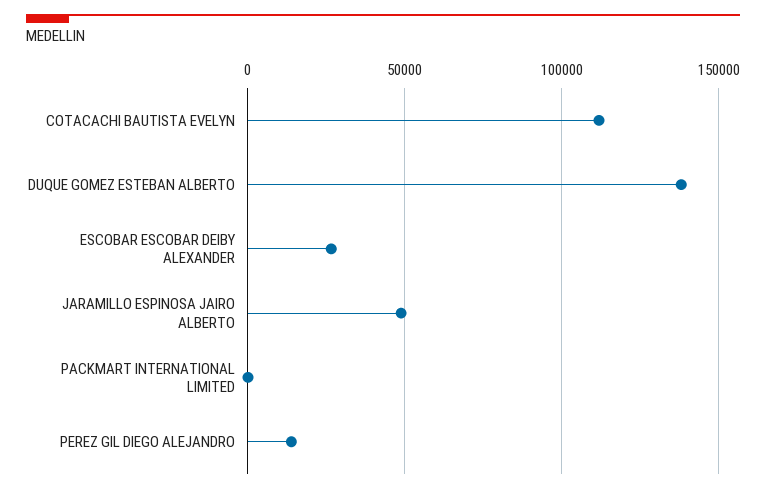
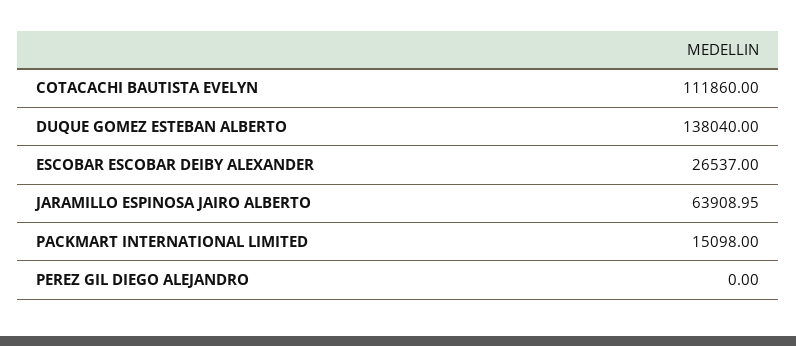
JARAMILLO ESPINOSA JAIRO ALBERTO: 50000 -> 63908.95
PACKMART INTERNATIONAL LIMITED: 0 -> 15098
PEREZ GIL DIEGO ALEJANDRO: 15000 -> 0

